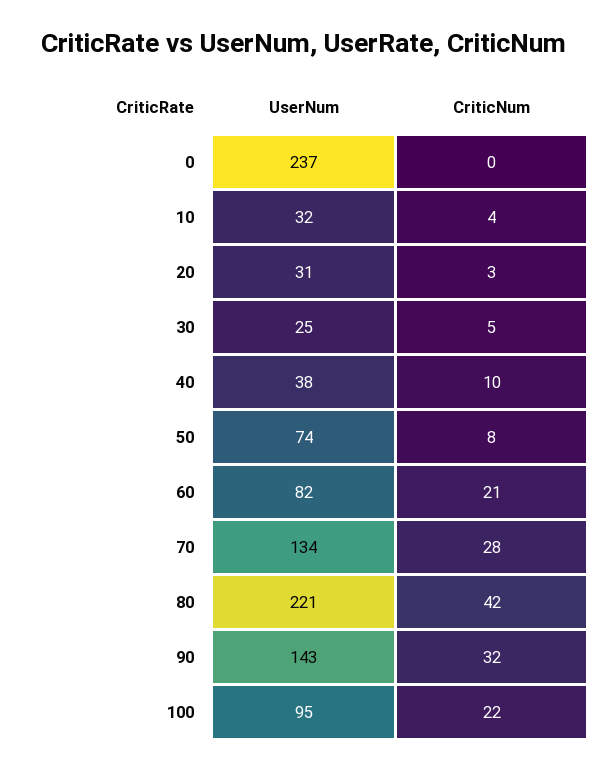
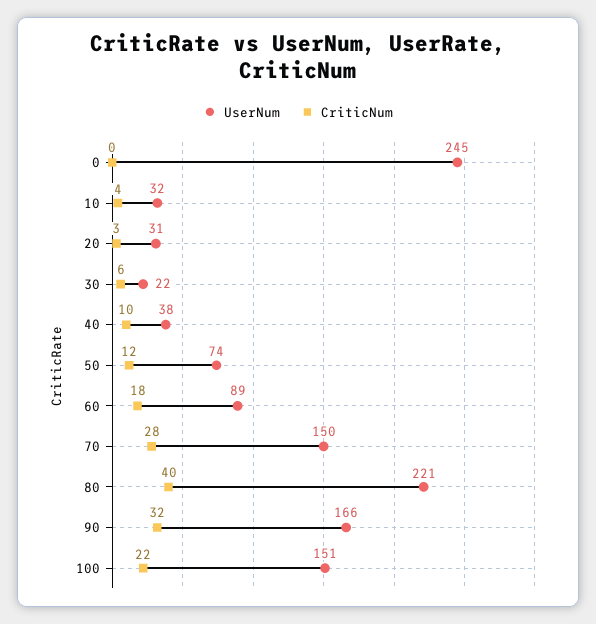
UserNum, 0: 237 -> 245
UserNum, 30: 25 -> 22
CriticNum, 30: 5 -> 6
CriticNum, 50: 8 -> 12
UserNum, 60: 82 -> 89
CriticNum, 60: 21 -> 18
UserNum, 70: 134 -> 150
CriticNum, 80: 42 -> 40
UserNum, 90: 143 -> 166
UserNum, 100: 95 -> 151

